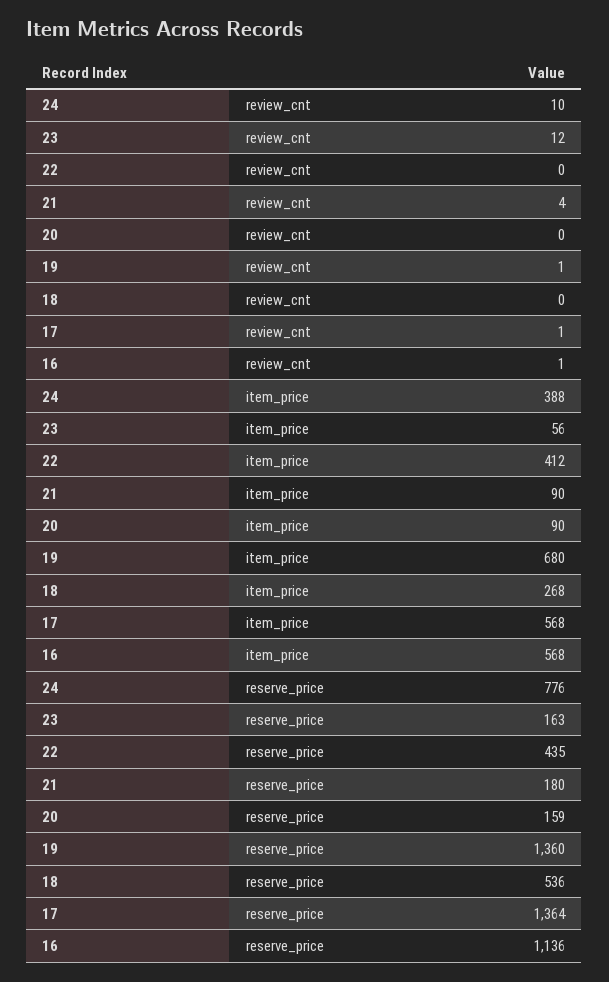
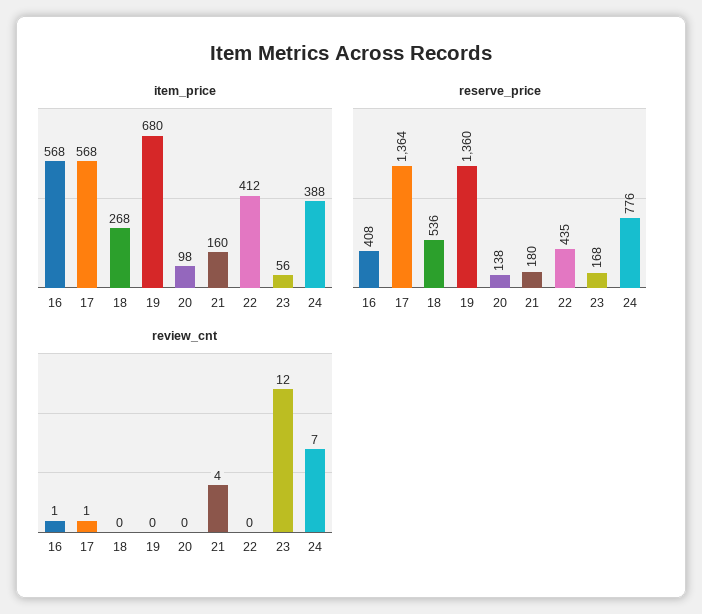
review_cnt, 24: 10 -> 7
review_cnt, 19: 1 -> 0
item_price, 21: 90 -> 160
item_price, 20: 90 -> 98
reserve_price, 23: 163 -> 168
reserve_price, 20: 159 -> 138
reserve_price, 16: 1136 -> 408

